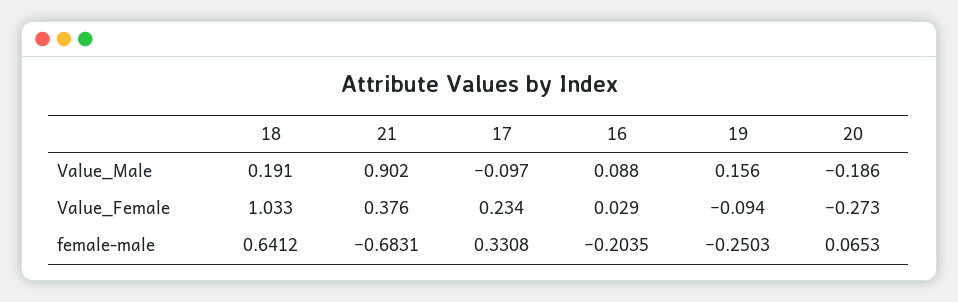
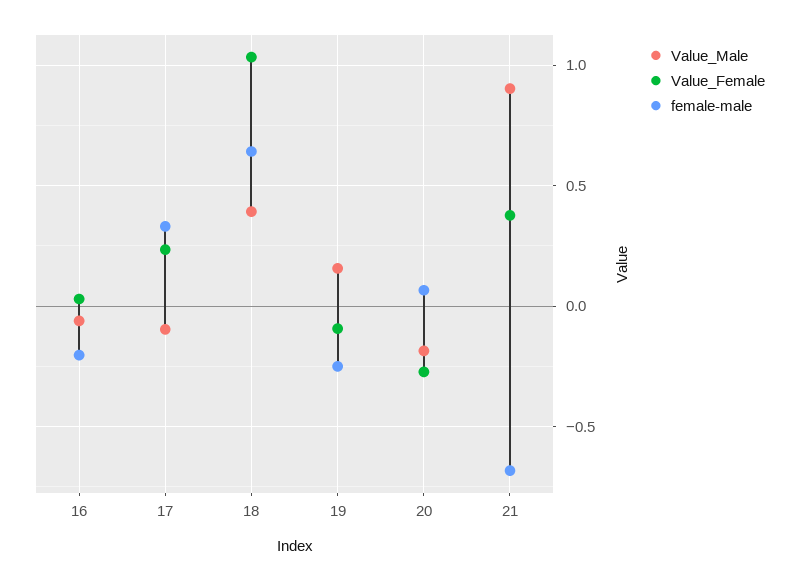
Value_Male, 18: 0.191 -> 0.4
Value_Male, 16: 0.088 -> -0.05

